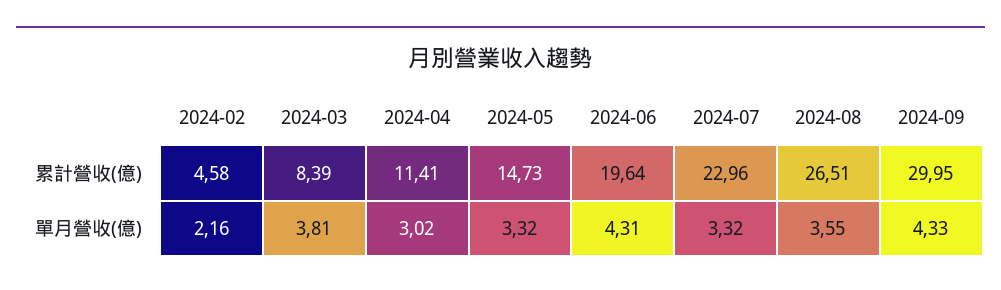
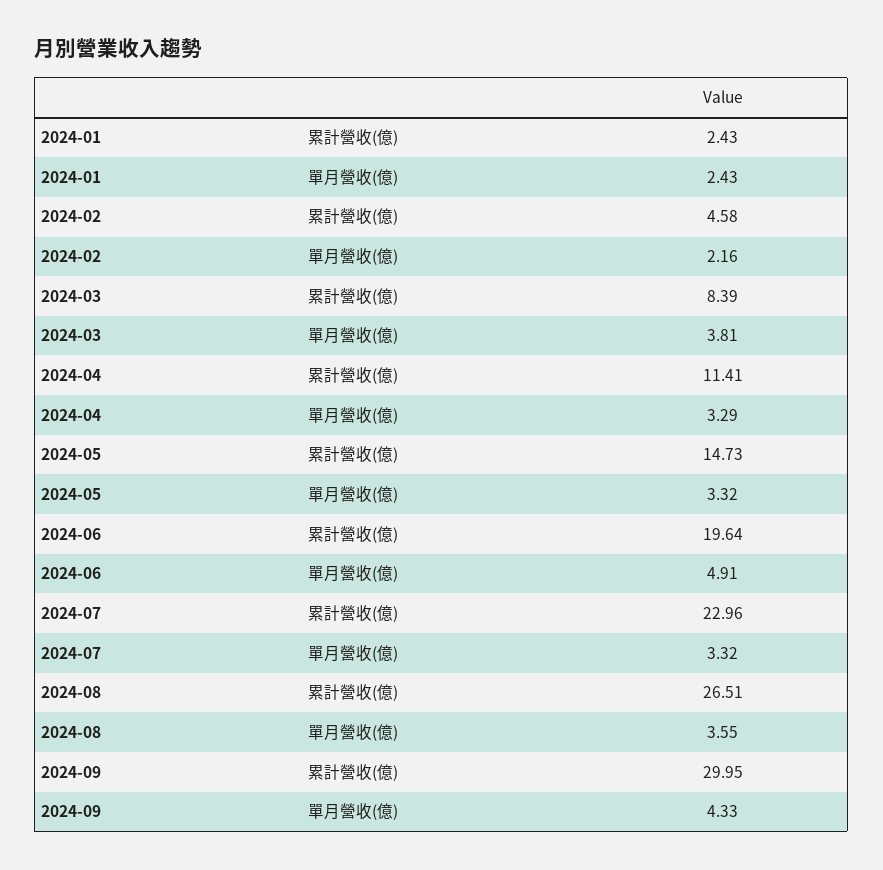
2024-04, 單月營收(億): 3.02 -> 3.29
2024-06, 單月營收(億): 4.31 -> 4.91
2024-01, 累計營收(億): none -> 2.43
2024-01, 單月營收(億): none -> 2.43

